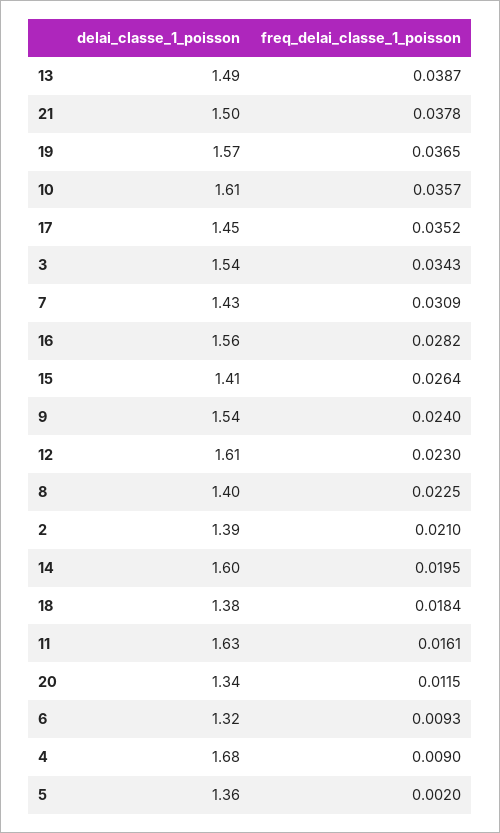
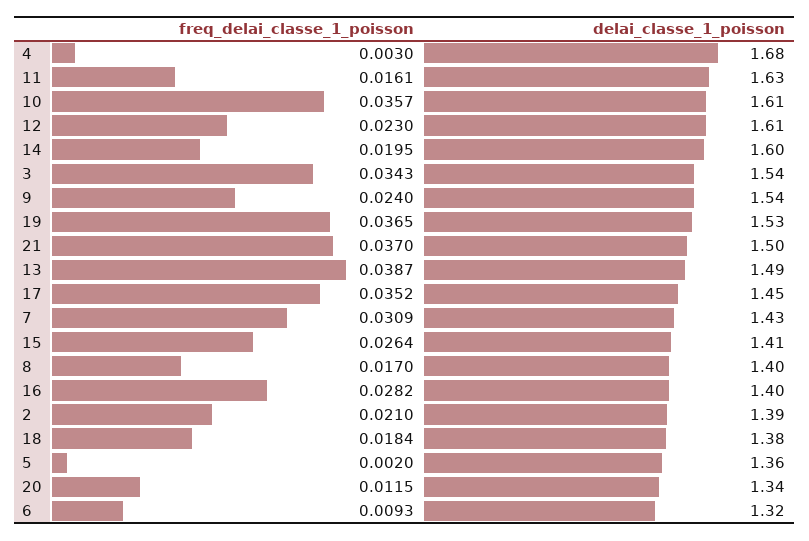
freq_delai_classe_1_poisson, 21: 0.0378 -> 0.037
delai_classe_1_poisson, 19: 1.57 -> 1.53
delai_classe_1_poisson, 16: 1.56 -> 1.4
freq_delai_classe_1_poisson, 8: 0.0225 -> 0.017
freq_delai_classe_1_poisson, 4: 0.009 -> 0.003

